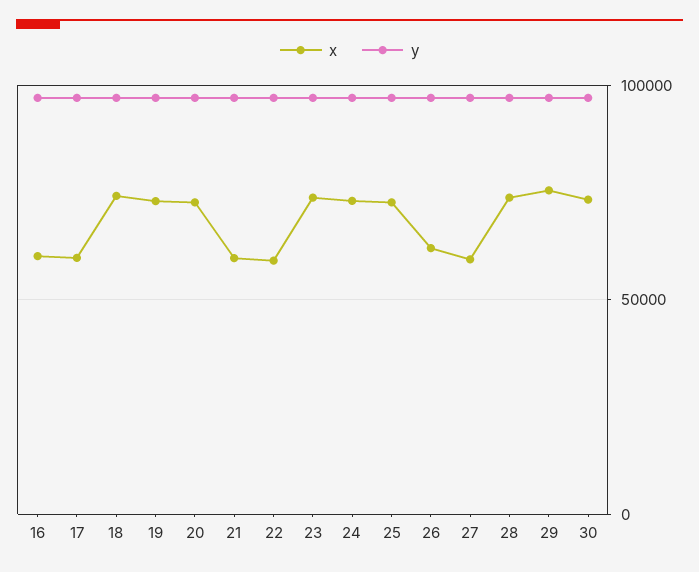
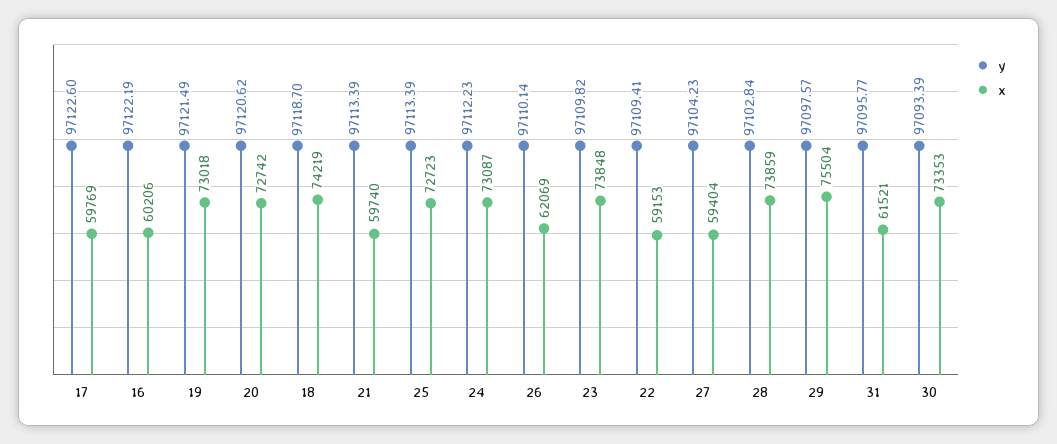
y, 31: none -> 97095.77
x, 31: none -> 61521

